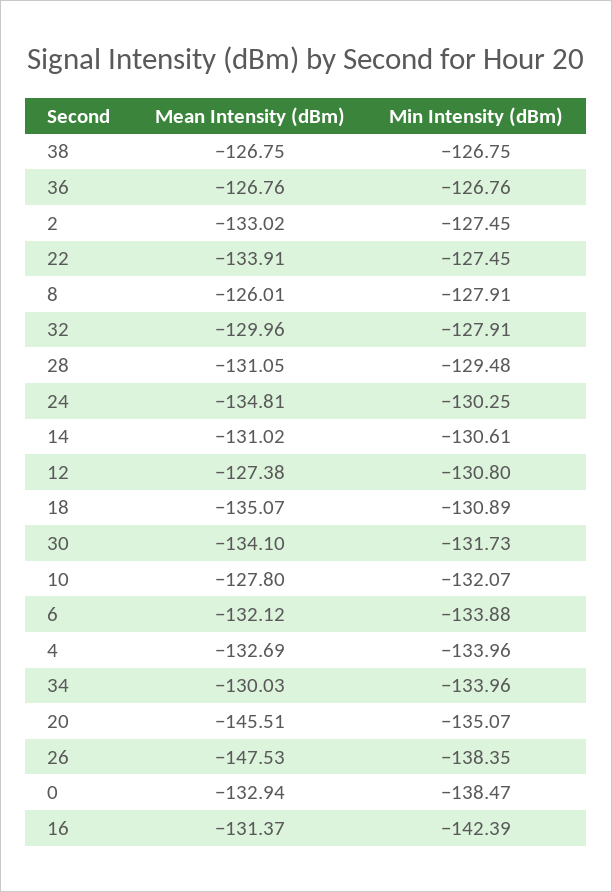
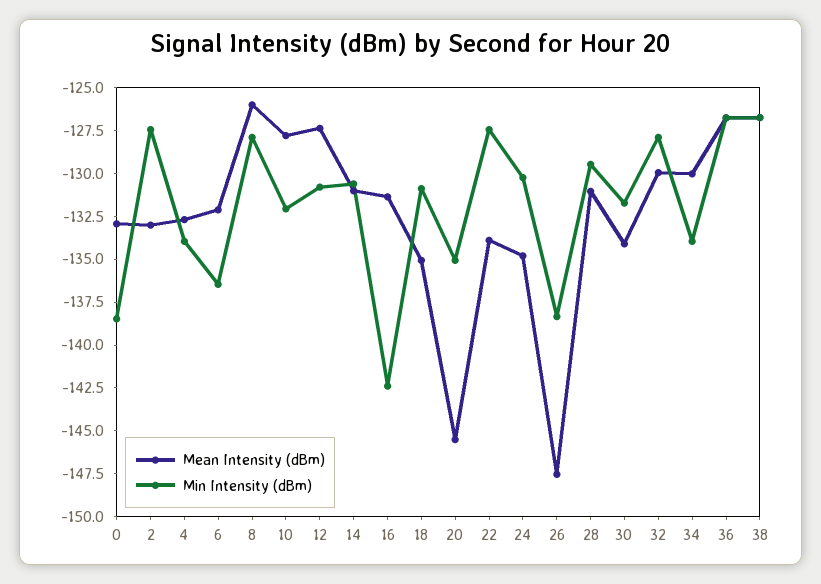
Min Intensity (dBm), 6: -133.88 -> -136.5

